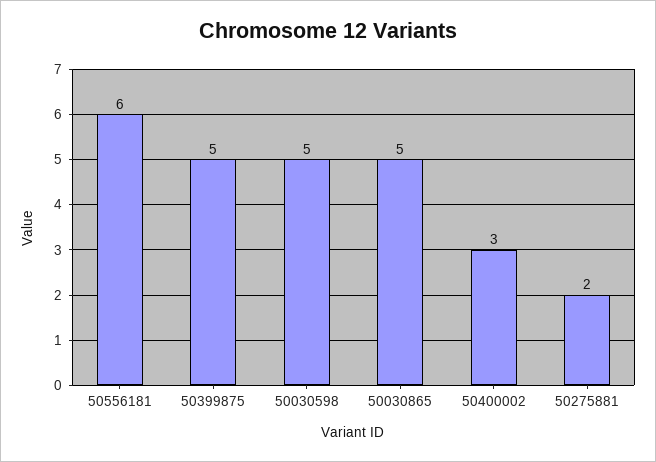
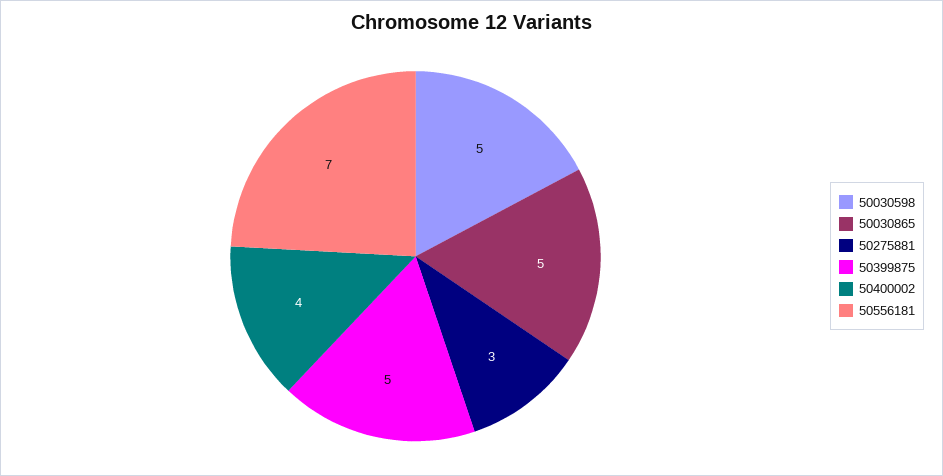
50556181: 6 -> 7
50400002: 3 -> 4
50275881: 2 -> 3

